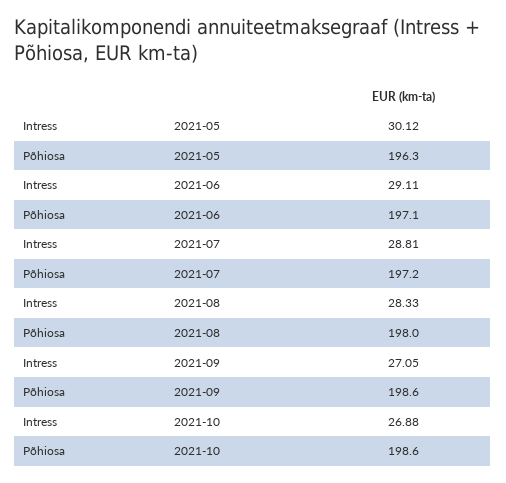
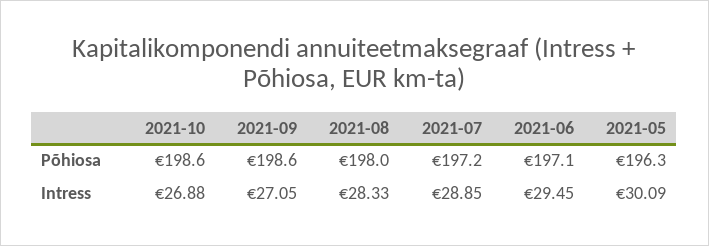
Intress, 2021-05: 30.12 -> 30.09
Intress, 2021-06: 29.11 -> 29.45
Intress, 2021-07: 28.81 -> 28.85

